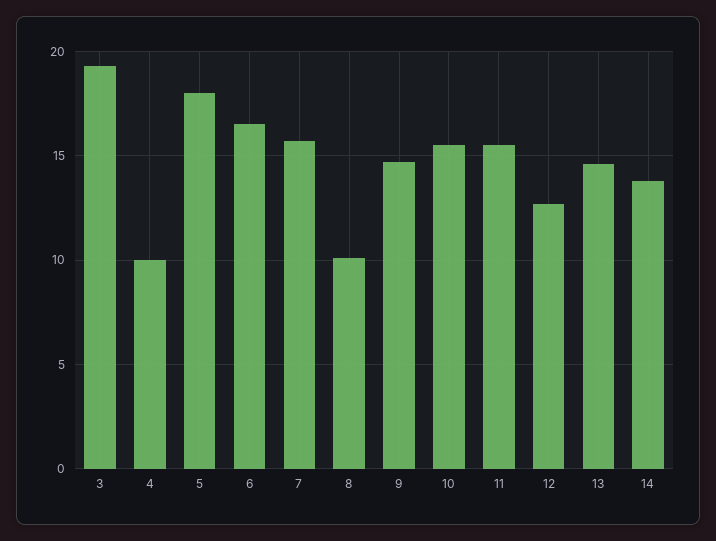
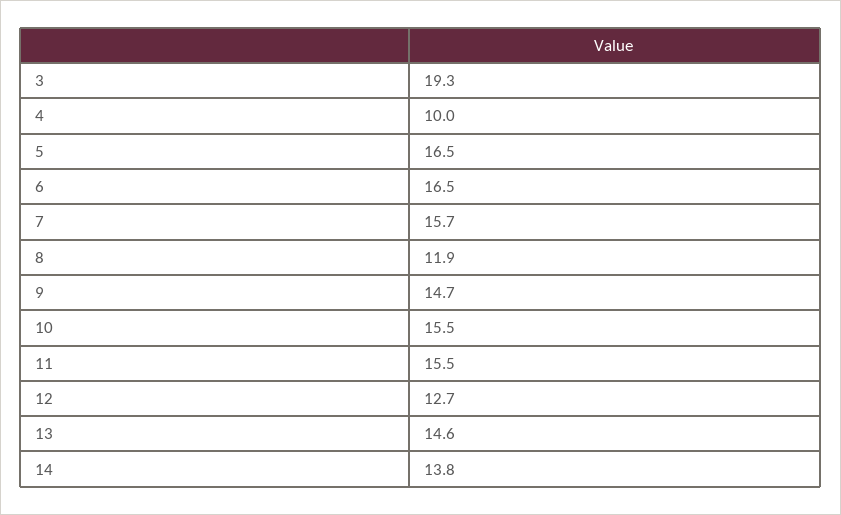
5: 18 -> 16.5
8: 10 -> 11.9

